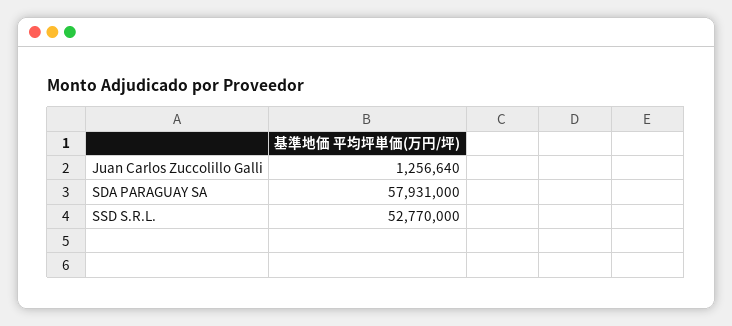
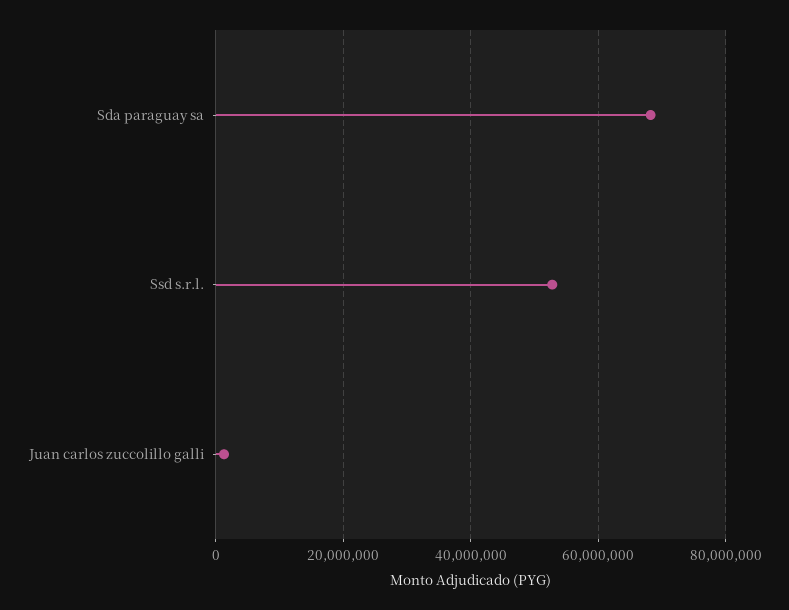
SDA PARAGUAY SA: 57931000 -> 68000000

